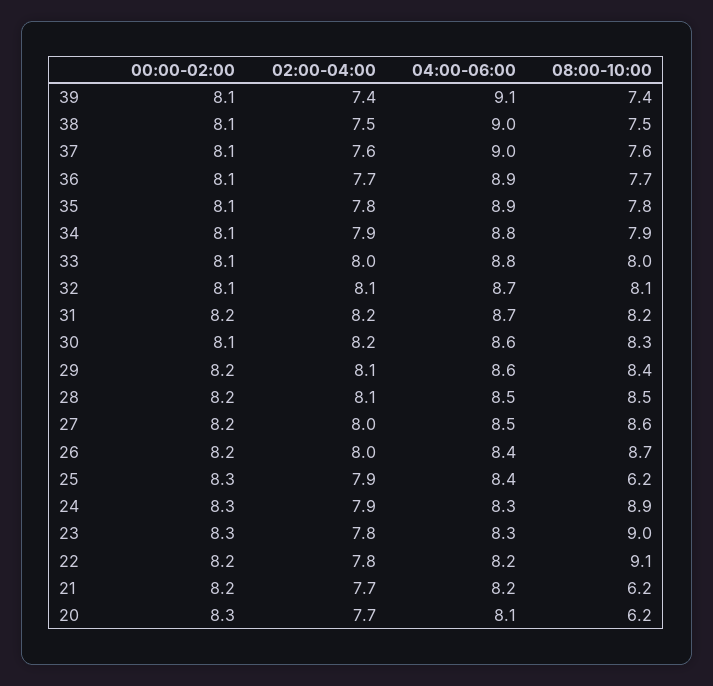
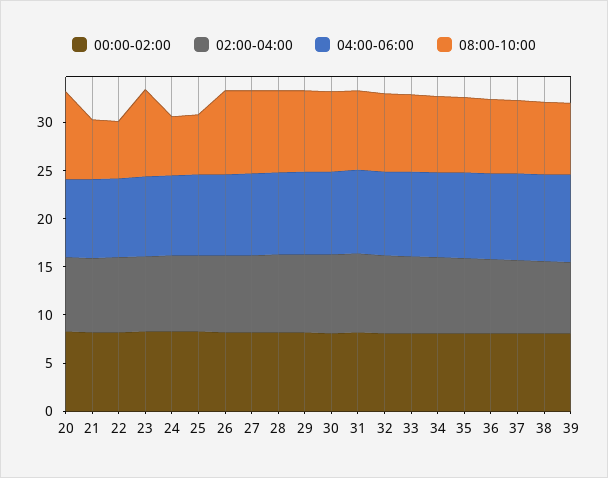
08:00-10:00, 24: 8.9 -> 6
08:00-10:00, 22: 9.1 -> 6
08:00-10:00, 20: 6.2 -> 9

